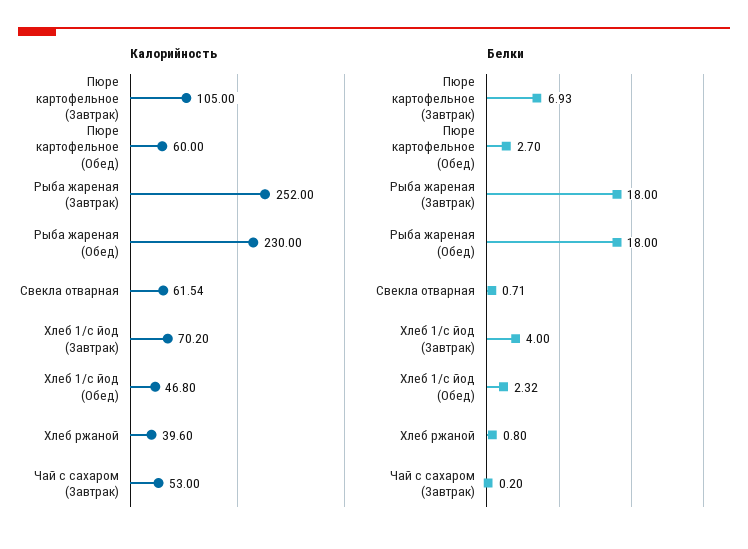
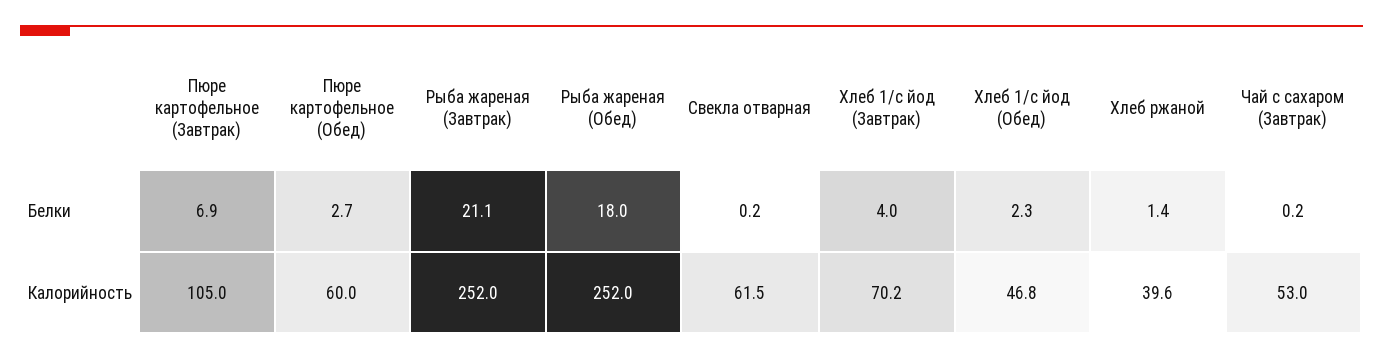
Калорийность, Рыба жареная (Обед): 230 -> 252
Белки, Рыба жареная (Завтрак): 18 -> 21.1
Белки, Свекла отварная: 0.71 -> 0.2
Белки, Хлеб ржаной: 0.8 -> 1.4

